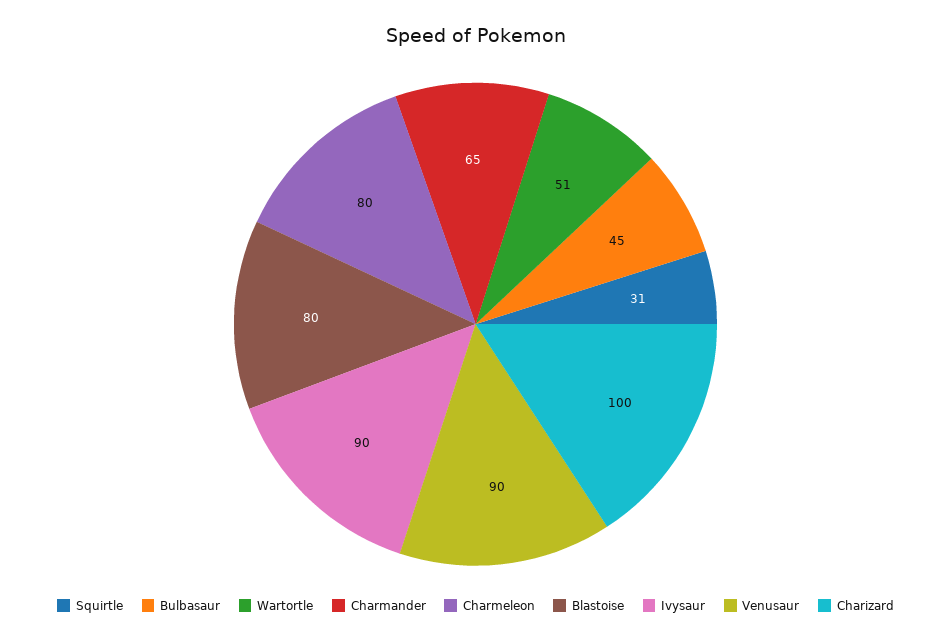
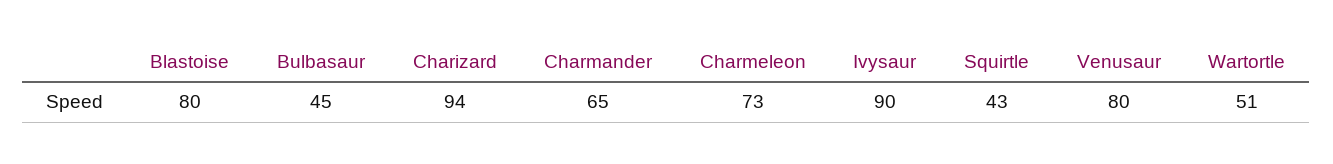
Squirtle: 31 -> 43
Charmeleon: 80 -> 73
Venusaur: 90 -> 80
Charizard: 100 -> 94

